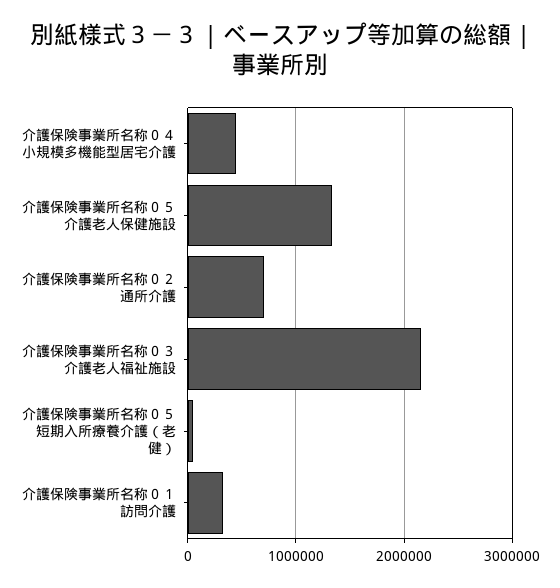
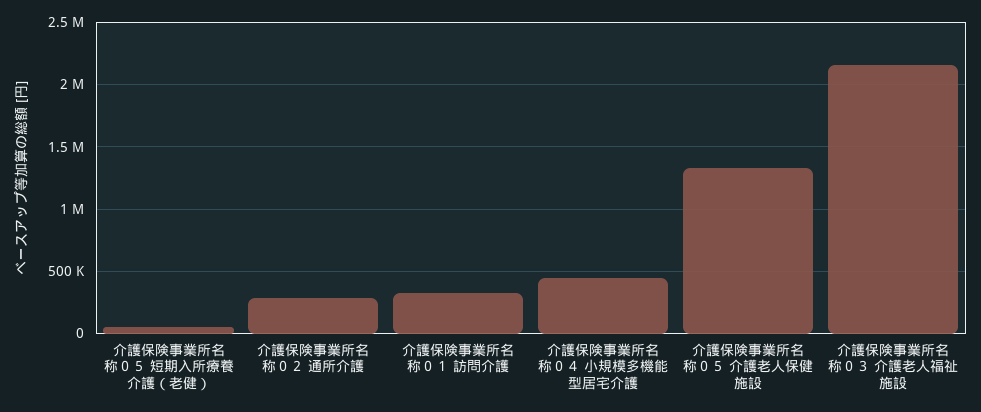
介護保険事業所名称０２ 通所介護: 700000 -> 300000

